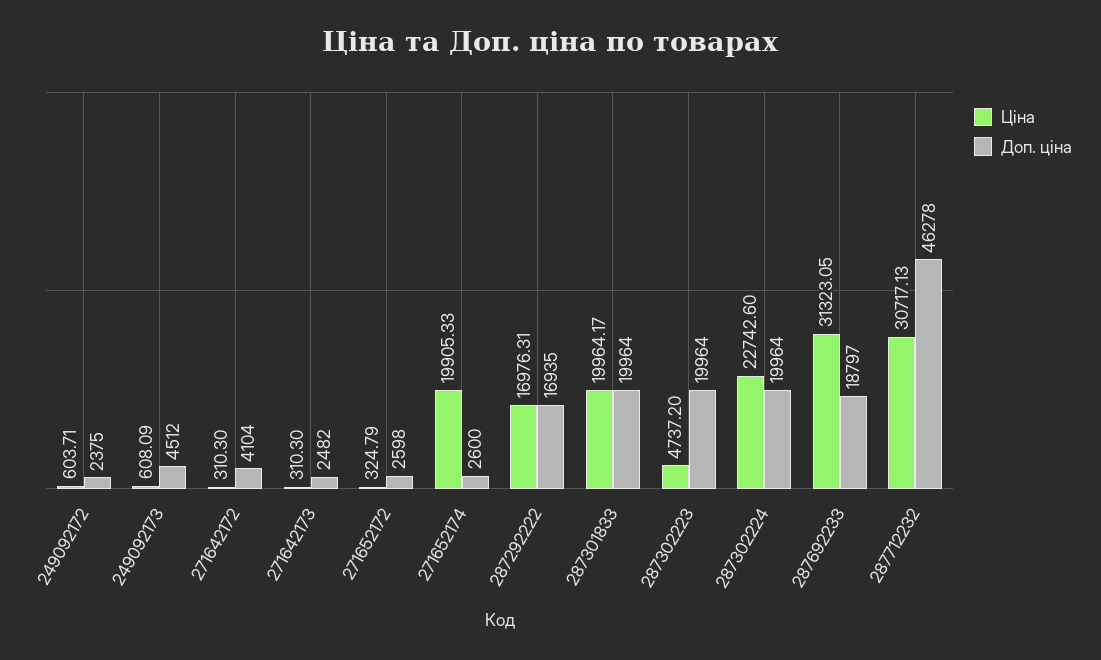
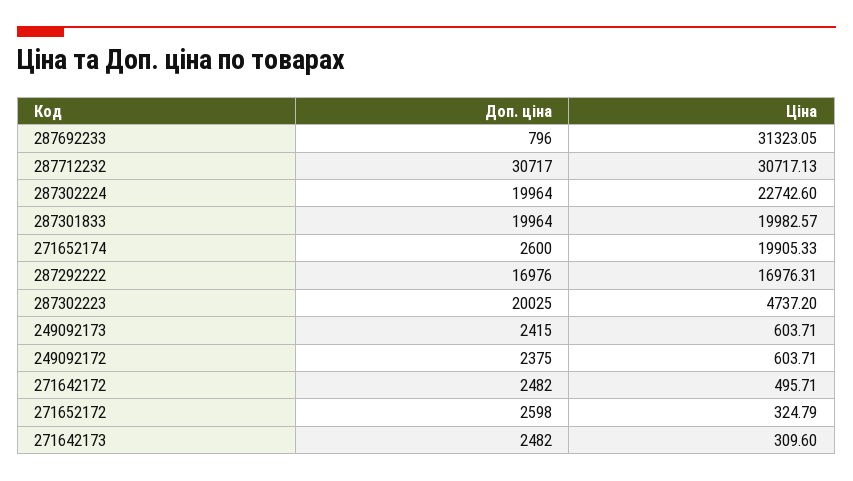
Ціна, 249092173: 608.09 -> 603.71
Доп. ціна, 249092173: 4512 -> 2415
Ціна, 271642172: 310.3 -> 495.71
Доп. ціна, 271642172: 4104 -> 2482
Ціна, 271642173: 310.3 -> 309.6
Доп. ціна, 287292222: 16935 -> 16976
Ціна, 287301833: 19964.17 -> 19982.57
Доп. ціна, 287302223: 19964 -> 20025
Доп. ціна, 287692233: 18797 -> 796
Доп. ціна, 287712232: 46278 -> 30717

